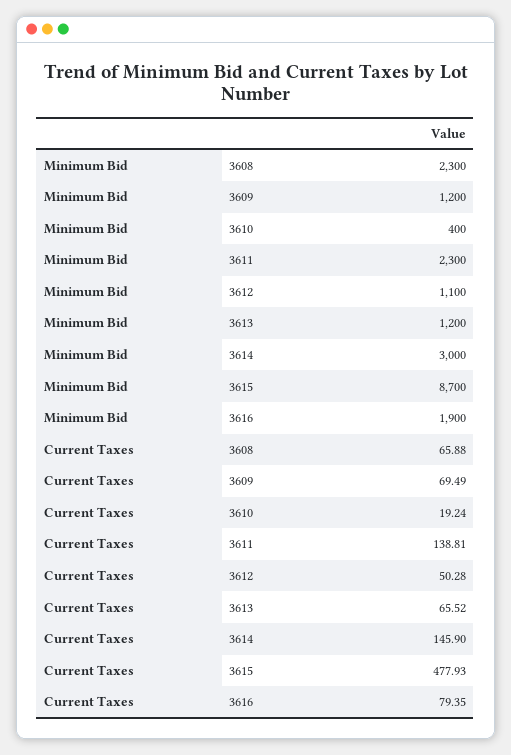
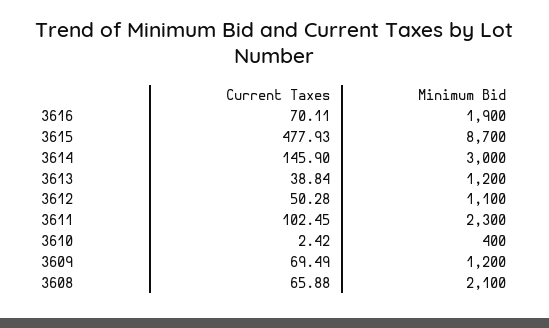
Minimum Bid, 3608: 2300 -> 2100
Current Taxes, 3610: 19.24 -> 2.42
Current Taxes, 3611: 138.81 -> 102.45
Current Taxes, 3613: 65.52 -> 38.84
Current Taxes, 3616: 79.35 -> 70.11

